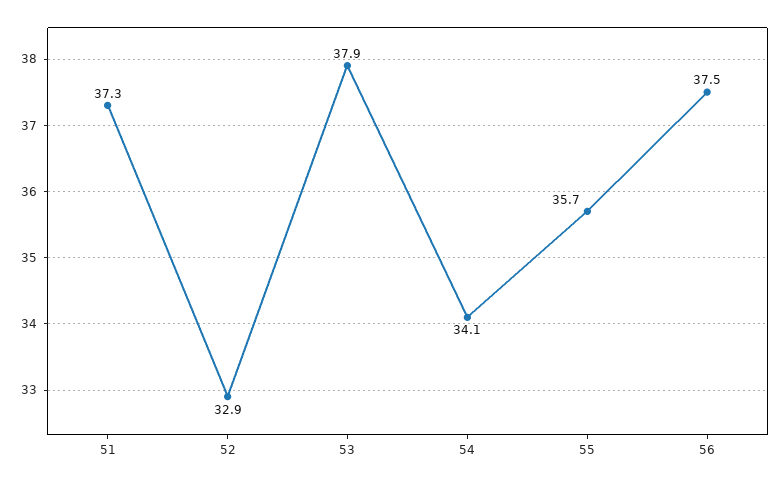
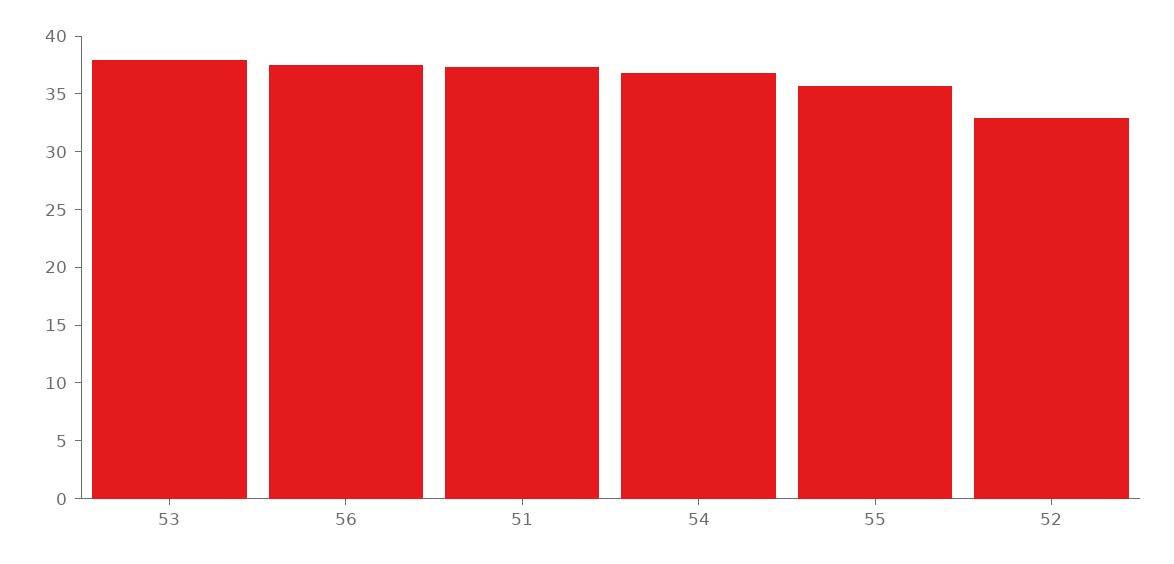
54: 34.1 -> 37

